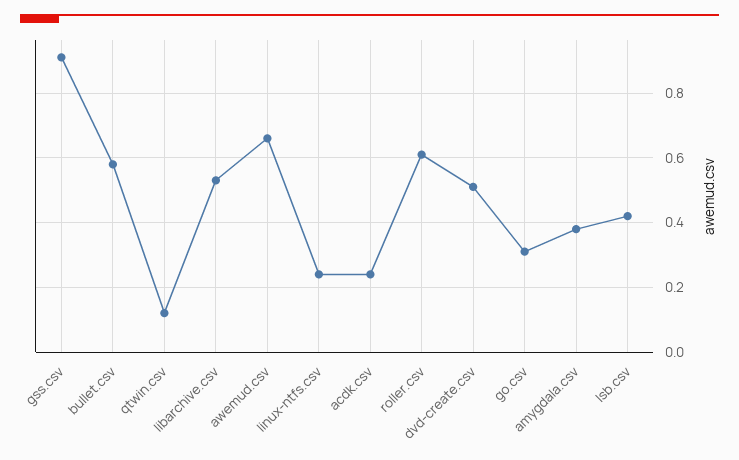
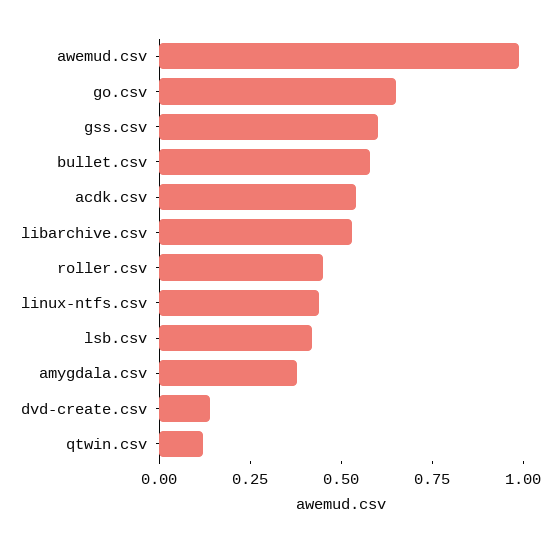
gss.csv: 0.9 -> 0.6
awemud.csv: 0.65 -> 1
linux-ntfs.csv: 0.25 -> 0.45
acdk.csv: 0.25 -> 0.55
roller.csv: 0.6 -> 0.45
dvd-create.csv: 0.5 -> 0.15
go.csv: 0.3 -> 0.65

